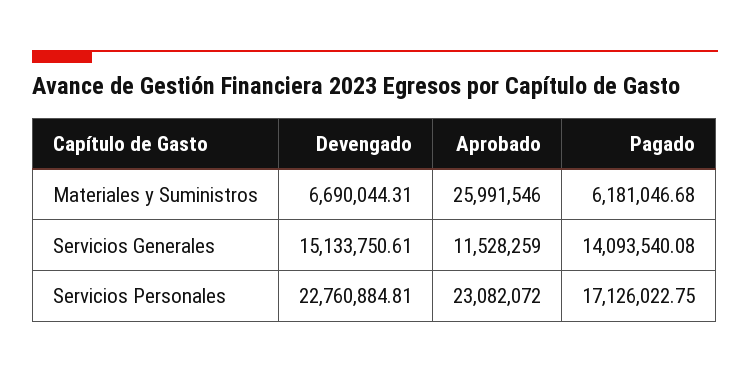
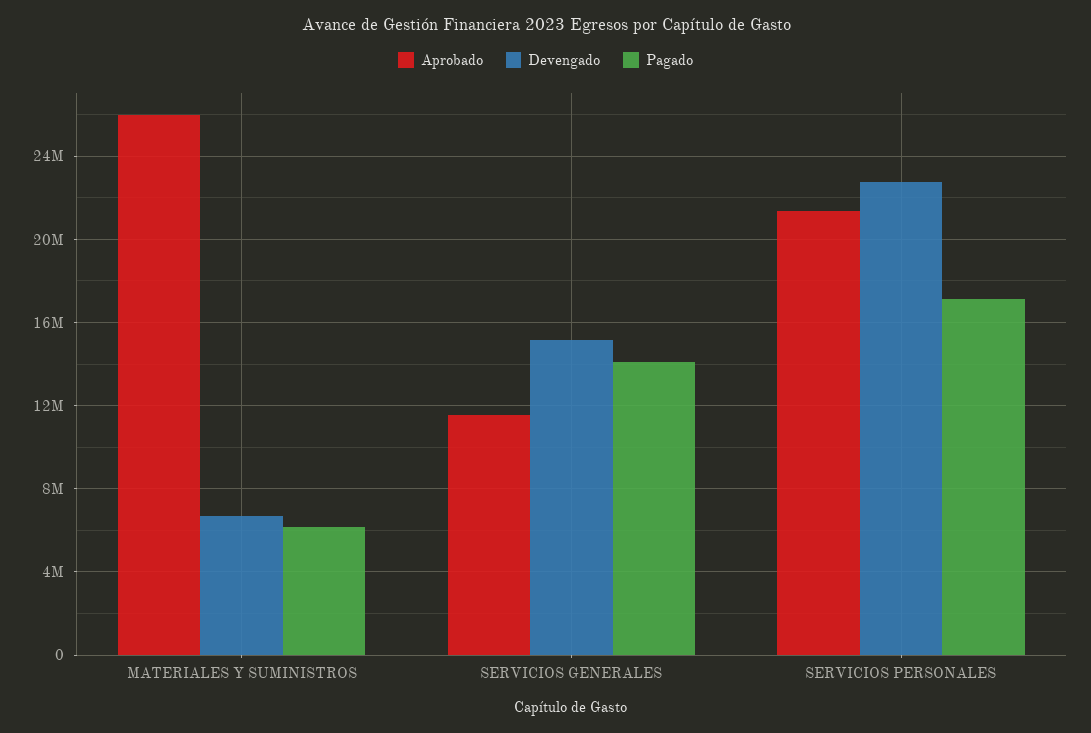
Aprobado, Servicios Personales: 23082072 -> 21500000

